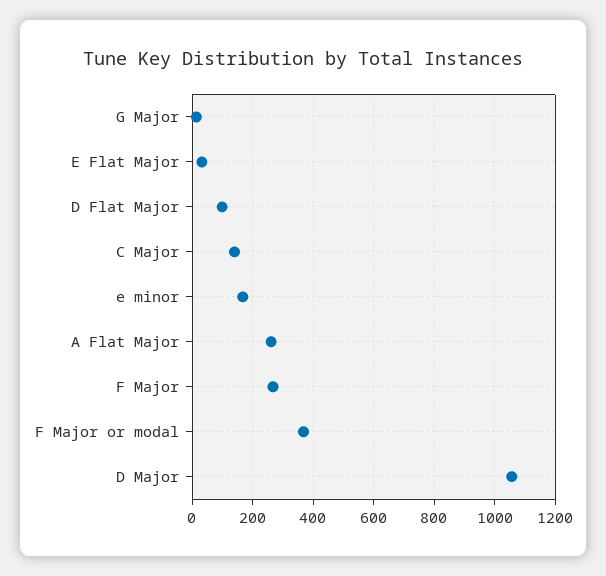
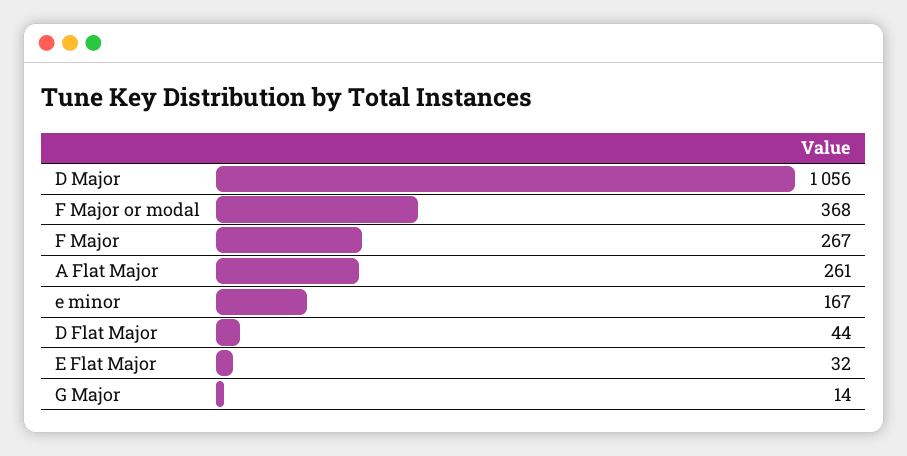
D Flat Major: 100 -> 44
C Major: 140 -> none

